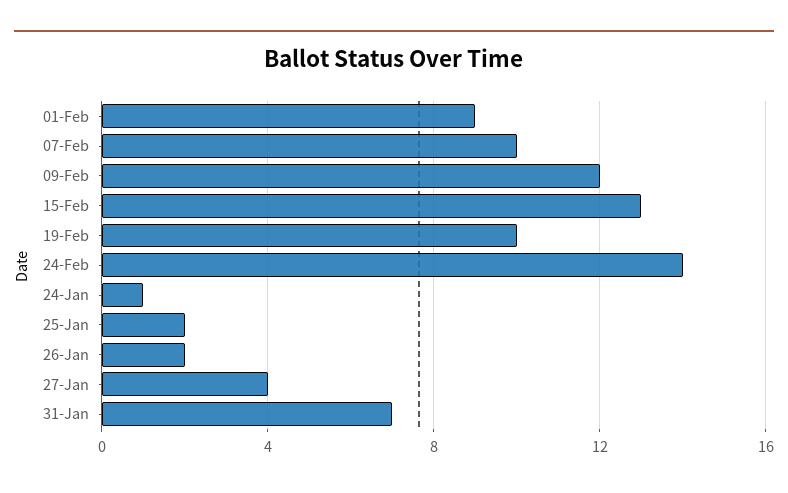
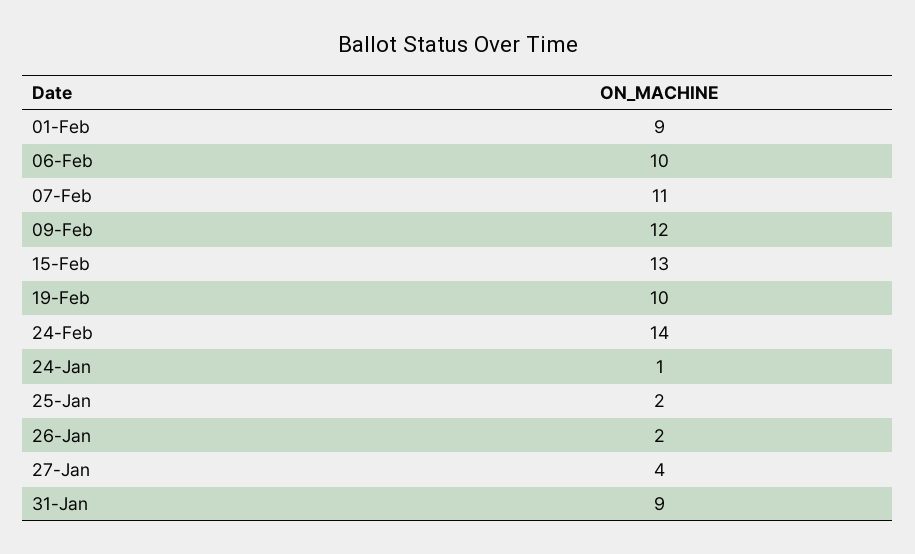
07-Feb: 10 -> 11
31-Jan: 7 -> 9
06-Feb: none -> 10

